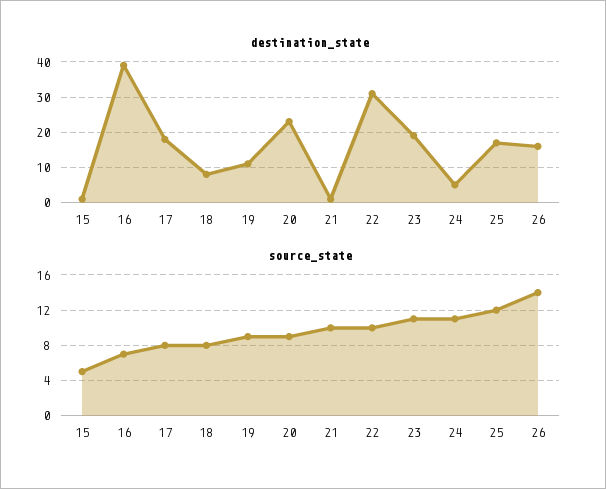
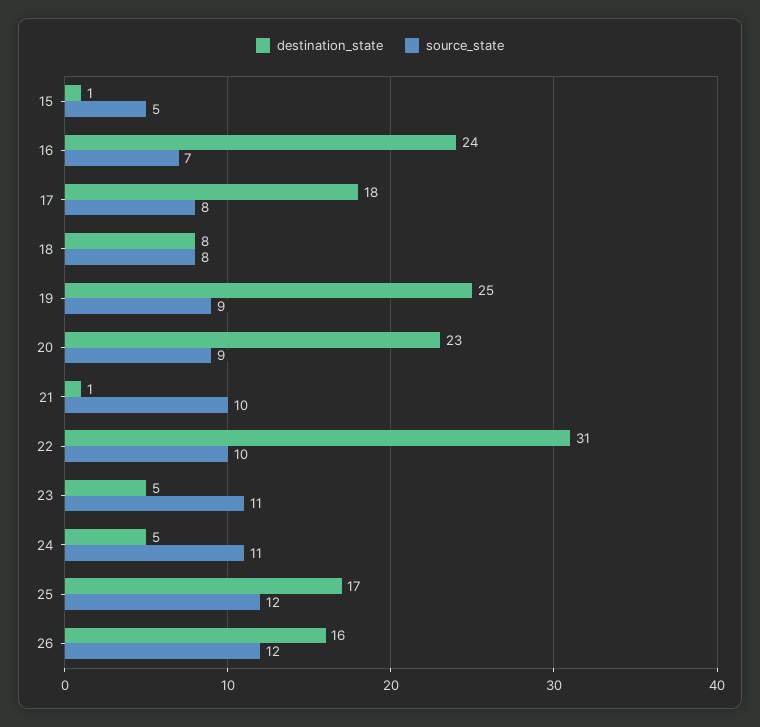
destination_state, 16: 40 -> 24
destination_state, 19: 10 -> 25
destination_state, 23: 20 -> 5
source_state, 26: 14 -> 12

